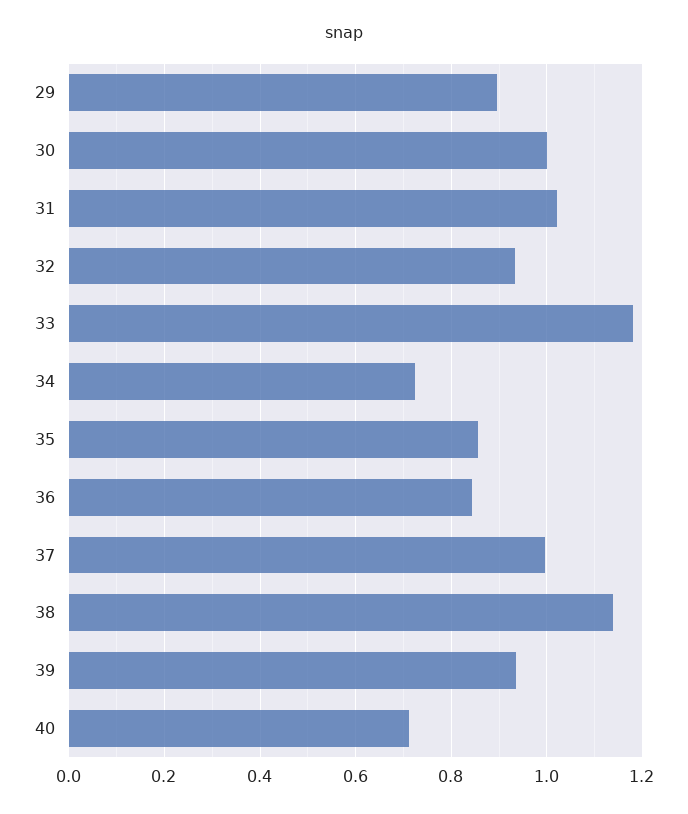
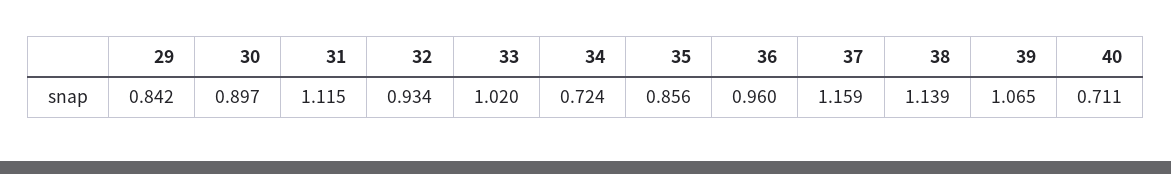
29: 0.9 -> 0.842
30: 1 -> 0.897
31: 1.02 -> 1.115
33: 1.18 -> 1.02
36: 0.84 -> 0.96
37: 1 -> 1.159
39: 0.94 -> 1.065

